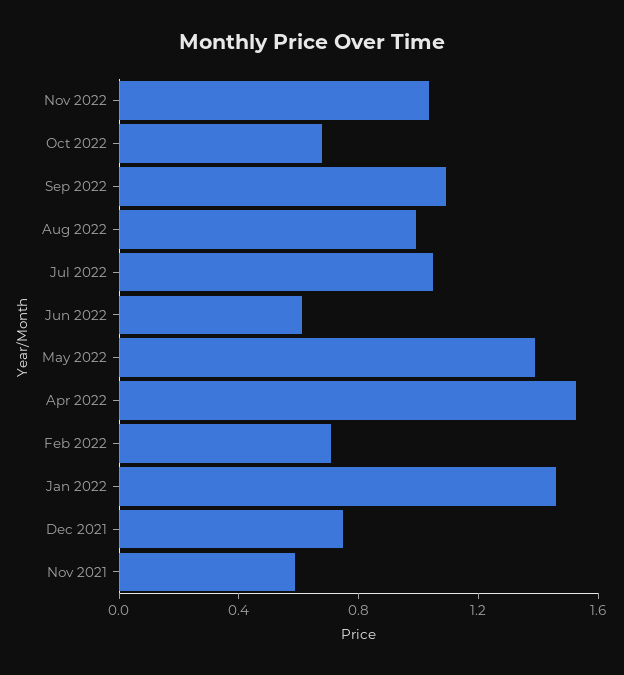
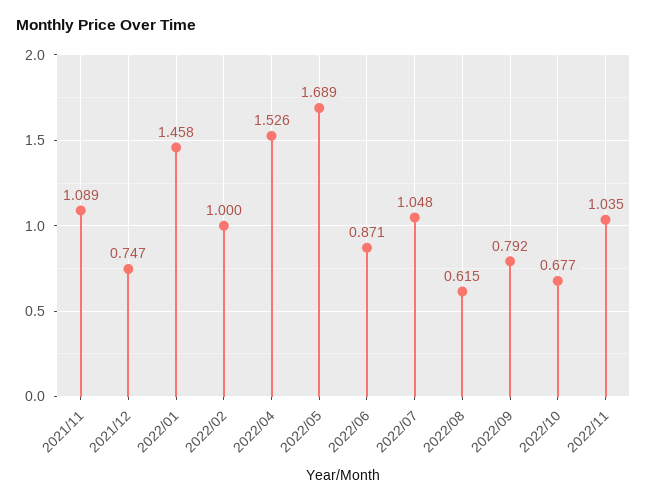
Sep 2022: 1.1 -> 0.792
Aug 2022: 1 -> 0.615
Jun 2022: 0.6 -> 0.871
May 2022: 1.4 -> 1.689
Feb 2022: 0.7 -> 1
Nov 2021: 0.6 -> 1.089

